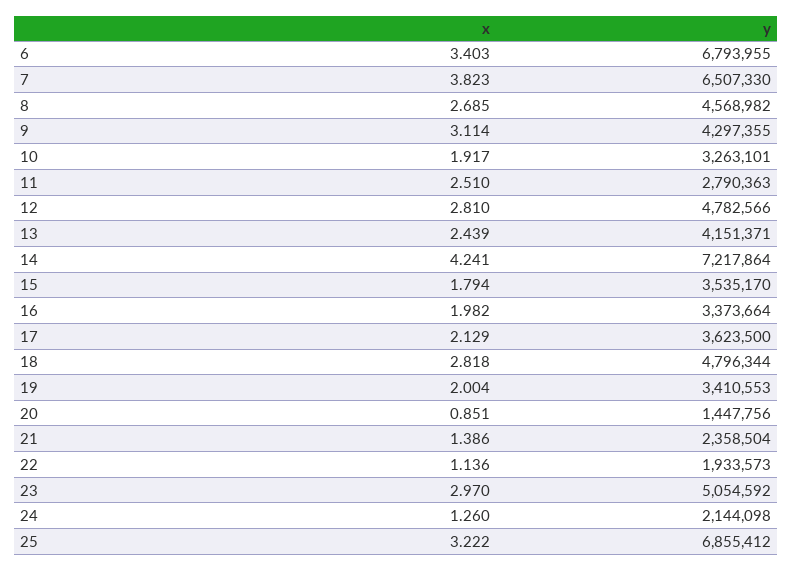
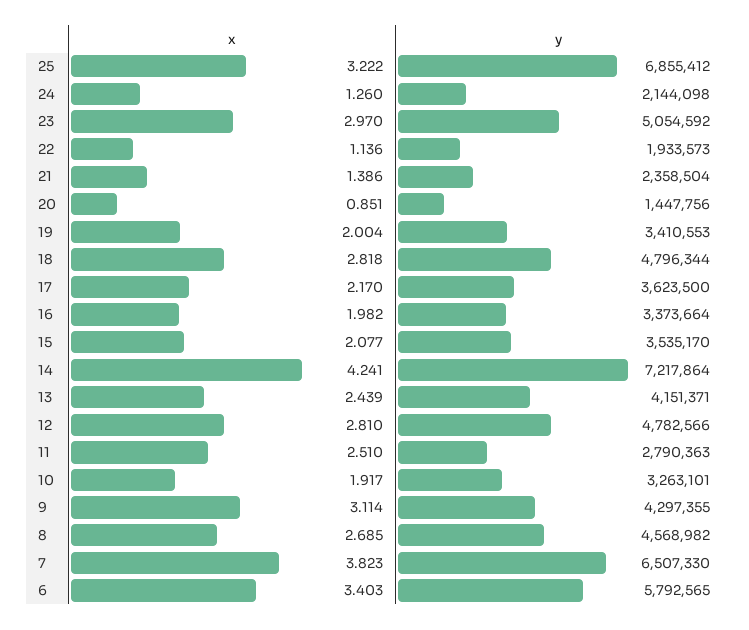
y, 6: 6793955 -> 5792565
x, 15: 1.794 -> 2.077
x, 17: 2.129 -> 2.17

